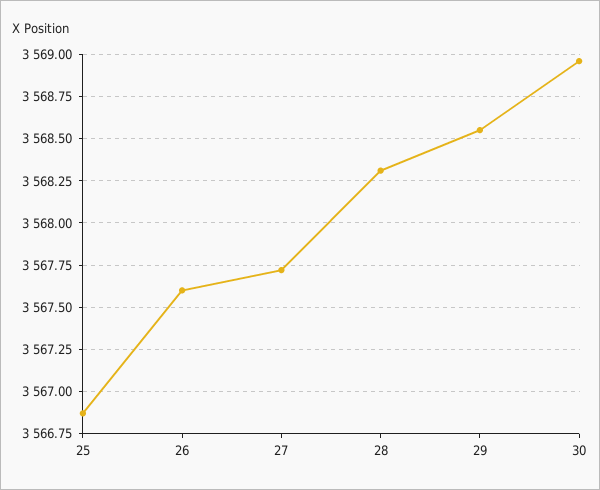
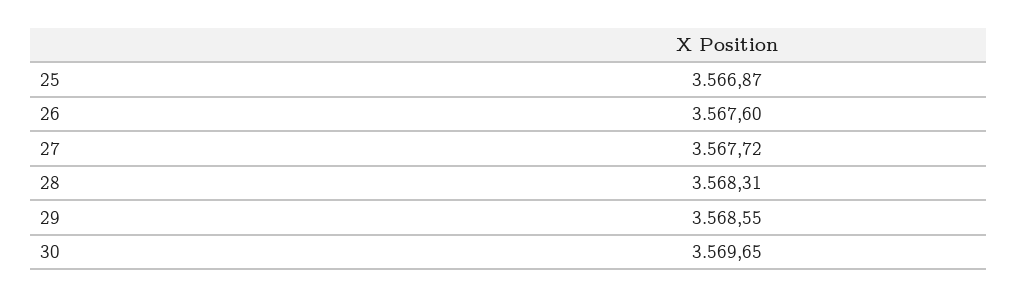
30: 3568.95 -> 3569.65

